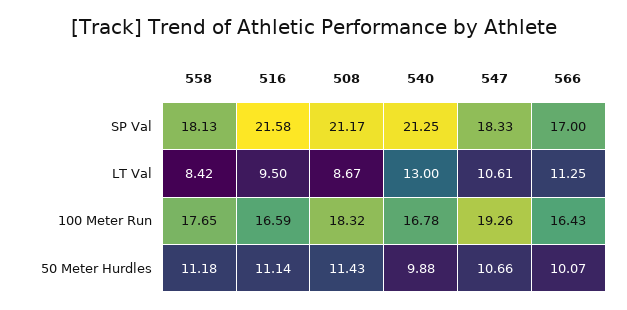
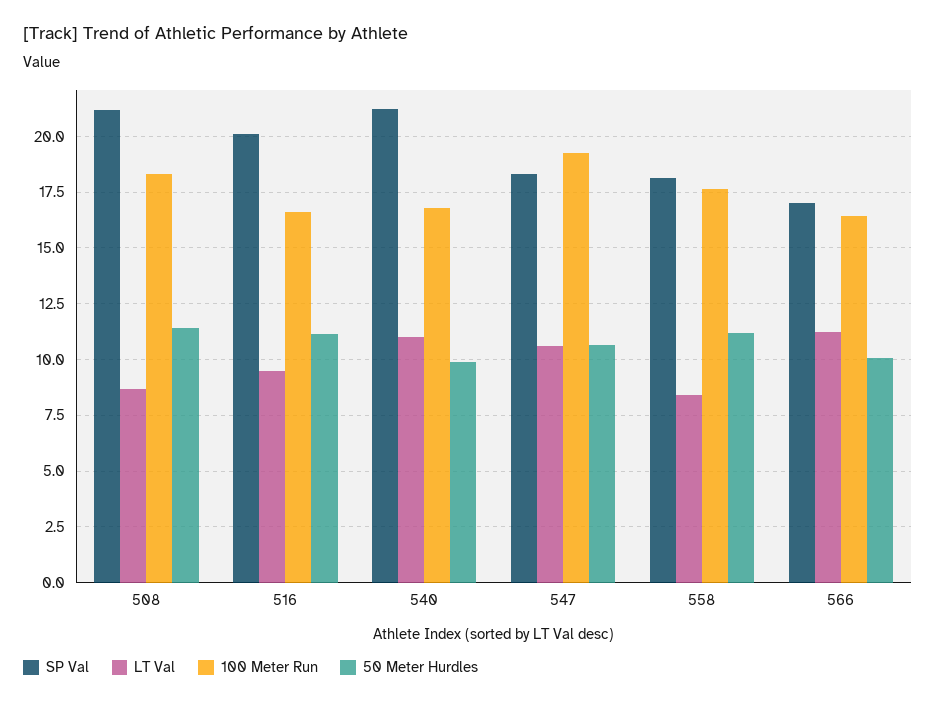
SP Val, 516: 21.58 -> 20
LT Val, 540: 13 -> 11

